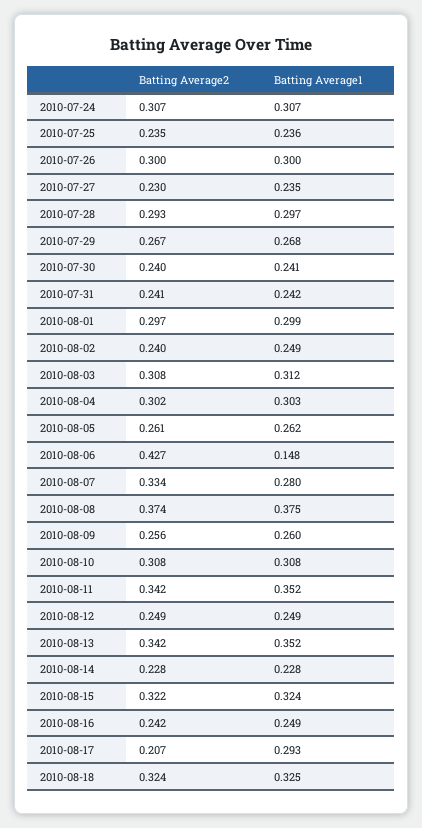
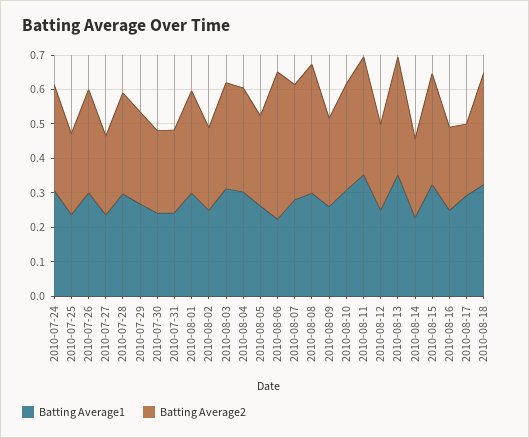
Batting Average1, 2010-08-06: 0.148 -> 0.225
Batting Average1, 2010-08-08: 0.375 -> 0.3

